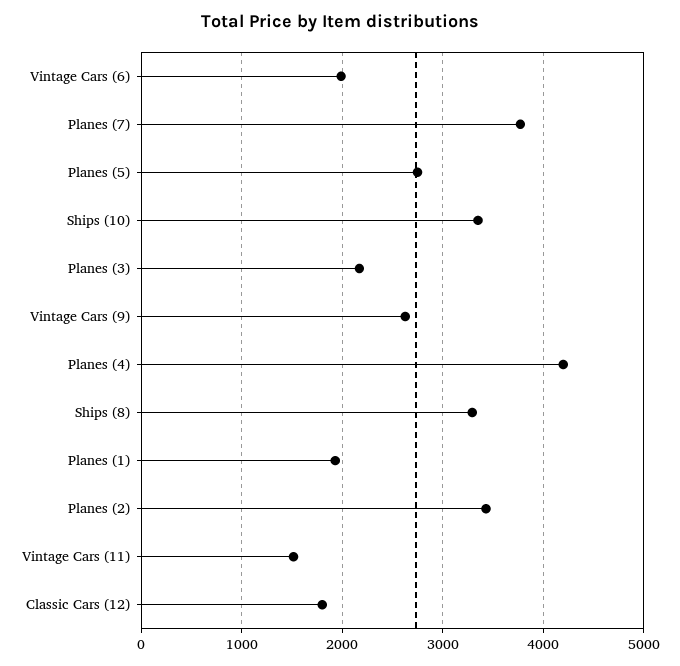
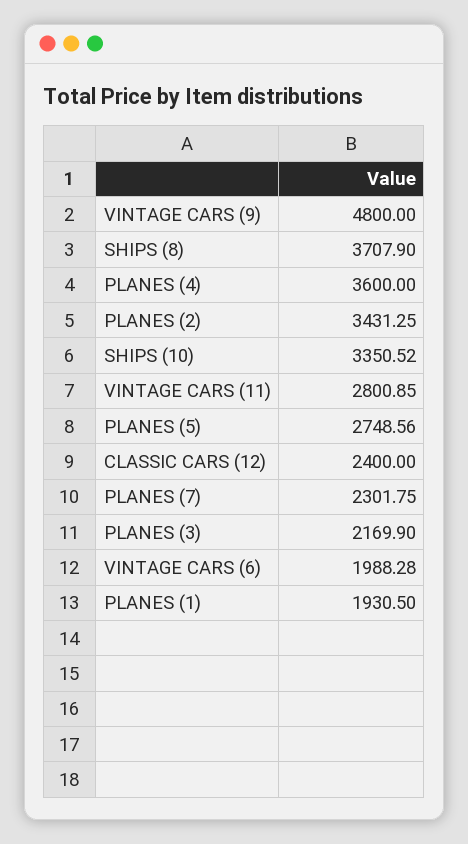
Planes (7): 3800 -> 2301.75
Vintage Cars (9): 2600 -> 4800
Planes (4): 4200 -> 3600
Ships (8): 3300 -> 3707.9
Vintage Cars (11): 1500 -> 2800.85
Classic Cars (12): 1800 -> 2400

